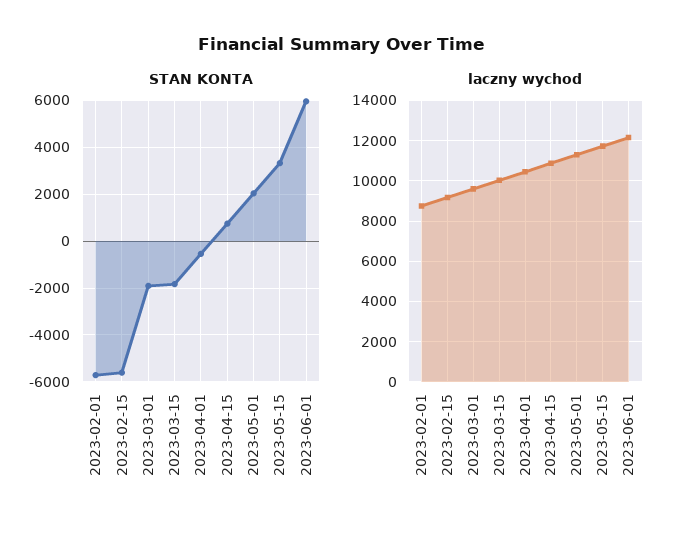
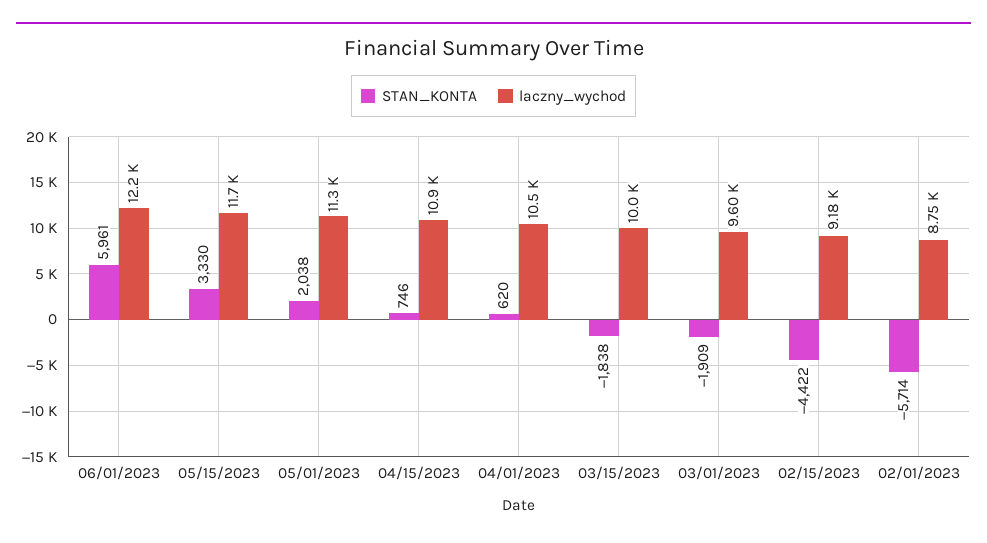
STAN KONTA, 2023-02-15: -5500 -> -4422
STAN KONTA, 2023-04-01: -500 -> 620

